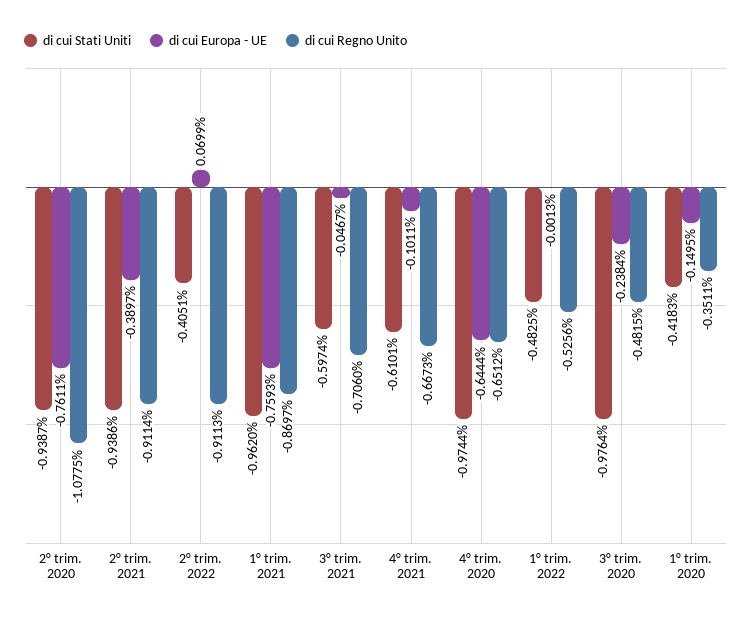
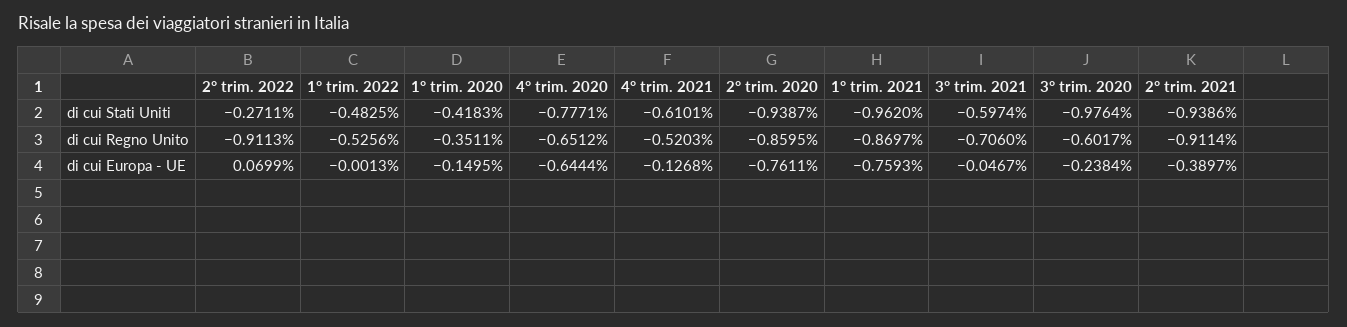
di cui Regno Unito, 2° trim. 2020: -1.0775 -> -0.8595
di cui Stati Uniti, 2° trim. 2022: -0.4051 -> -0.2711
di cui Europa - UE, 4° trim. 2021: -0.1011 -> -0.1268
di cui Regno Unito, 4° trim. 2021: -0.6673 -> -0.5203
di cui Stati Uniti, 4° trim. 2020: -0.9744 -> -0.7771
di cui Regno Unito, 3° trim. 2020: -0.4815 -> -0.6017

